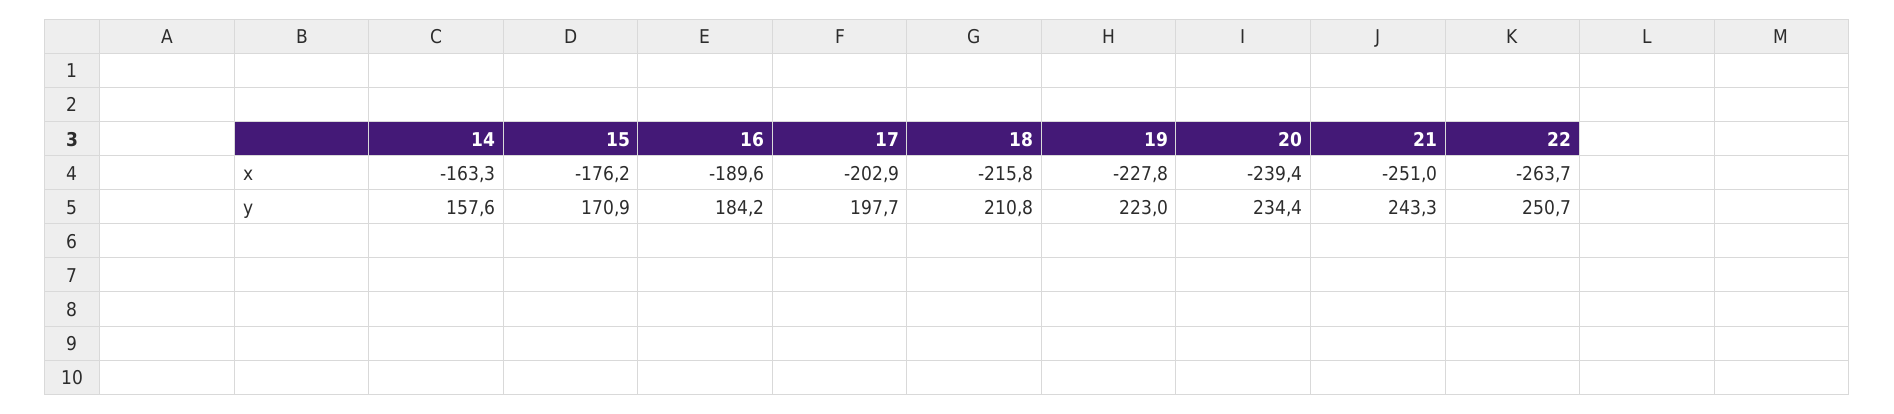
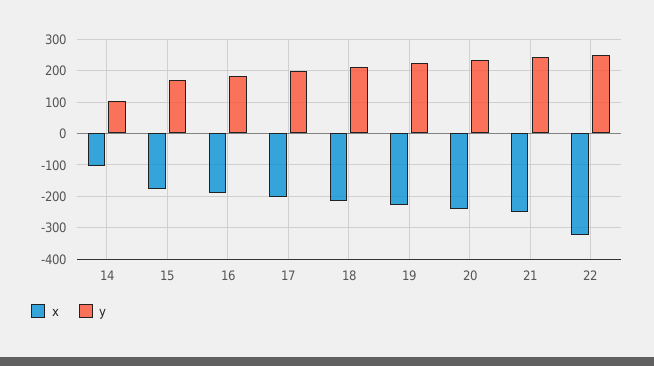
x, 14: -163.3 -> -100
x, 22: -263.7 -> -320
y, 14: 157.6 -> 100

